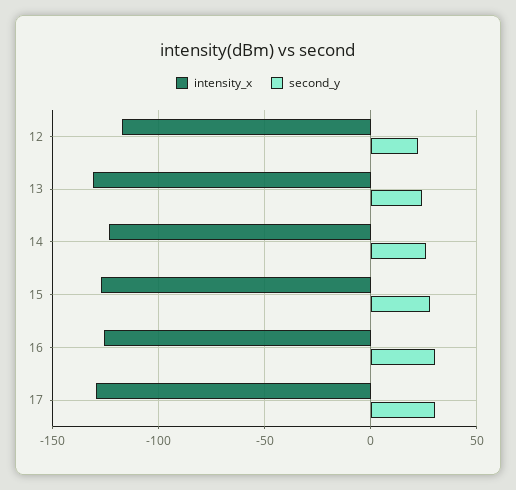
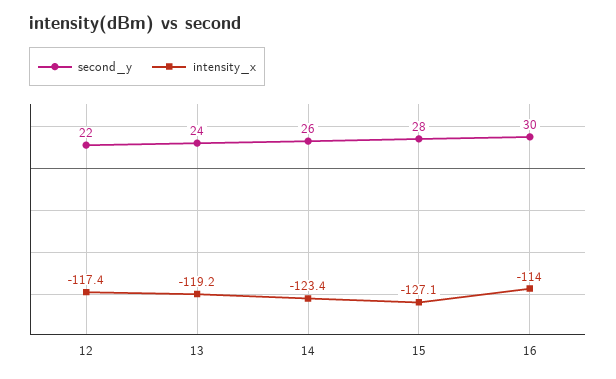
intensity_x, 13: -130 -> -119.2
intensity_x, 16: -125 -> -114
intensity_x, 17: -130 -> none
second_y, 17: 30 -> none

